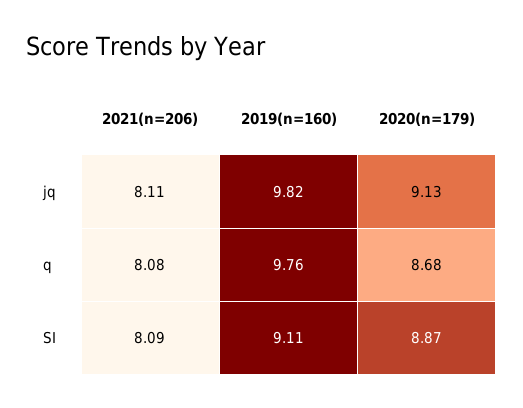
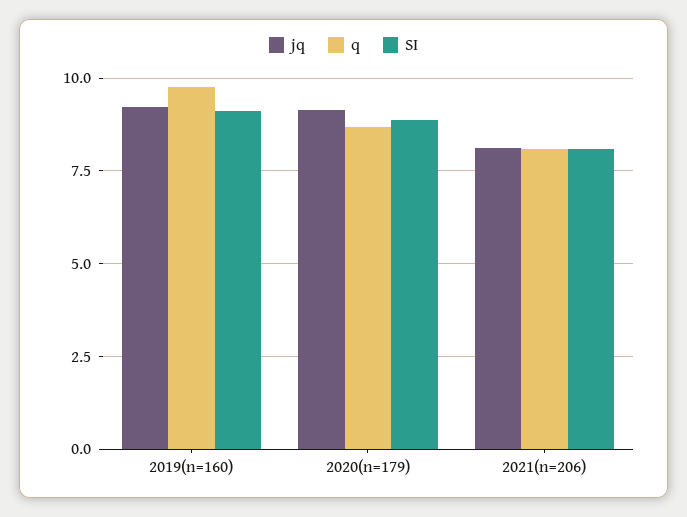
jq, 2019(n=160): 9.82 -> 9.25

